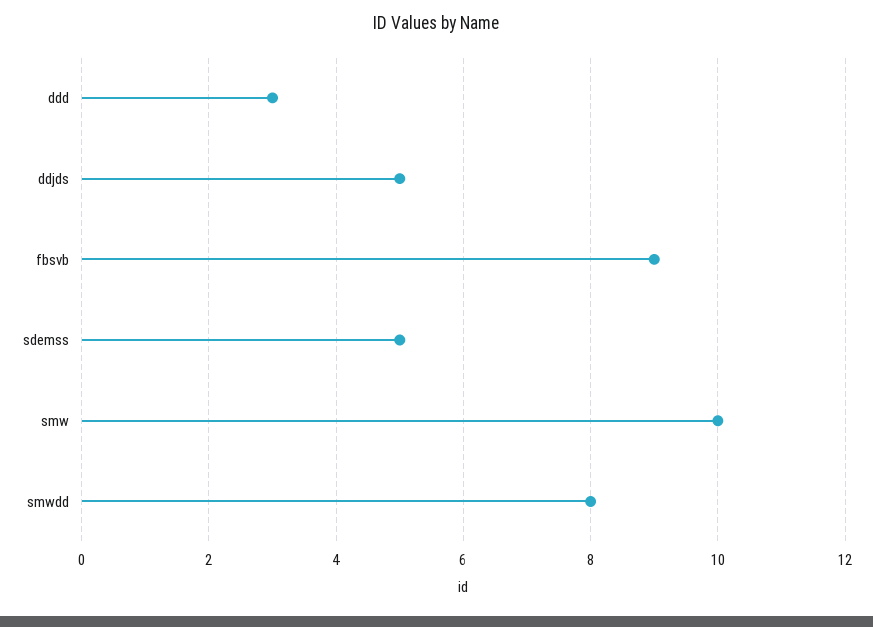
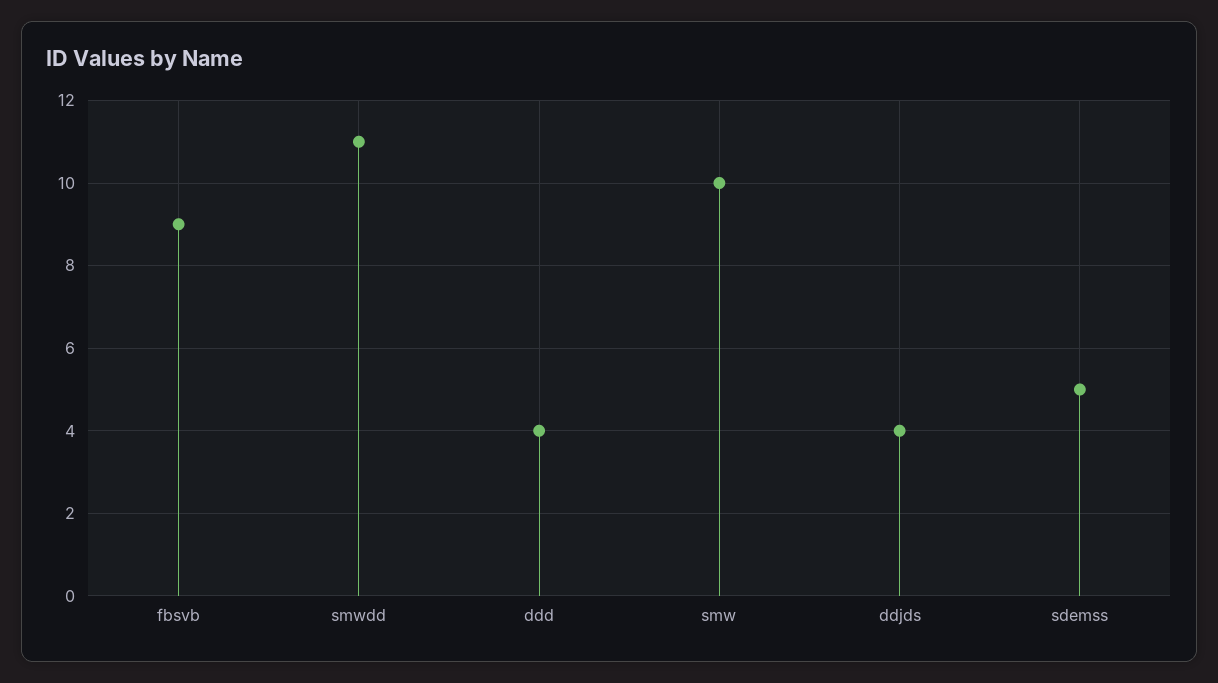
ddd: 3 -> 4
ddjds: 5 -> 4
smwdd: 8 -> 11

